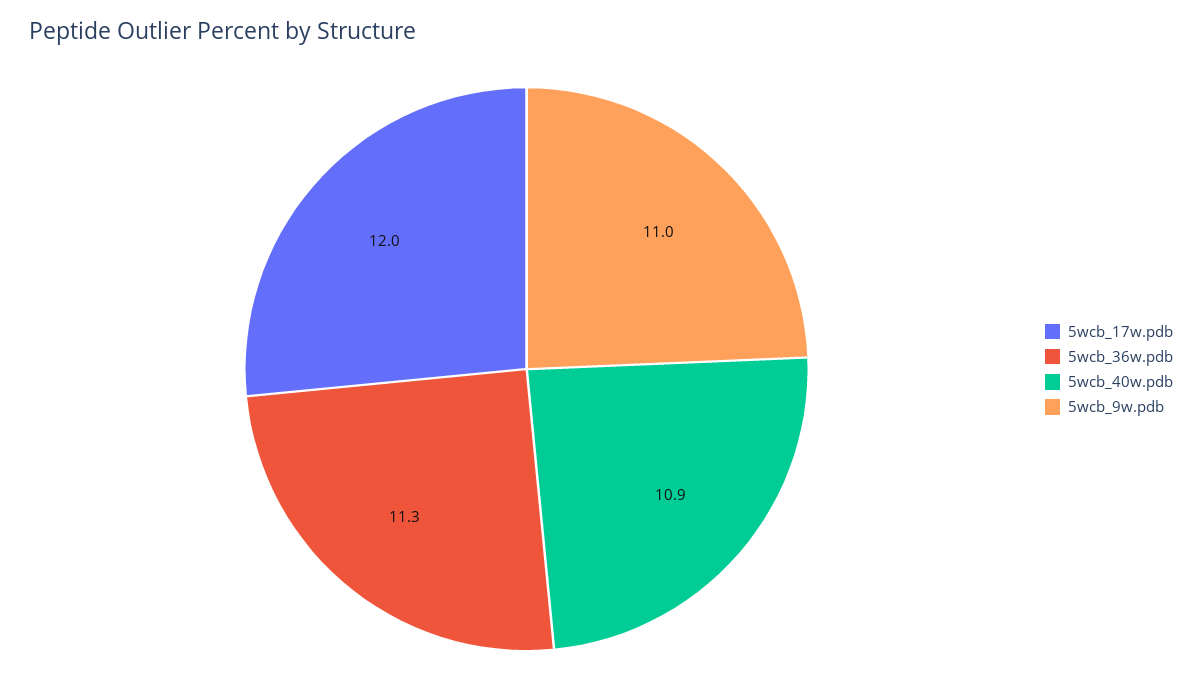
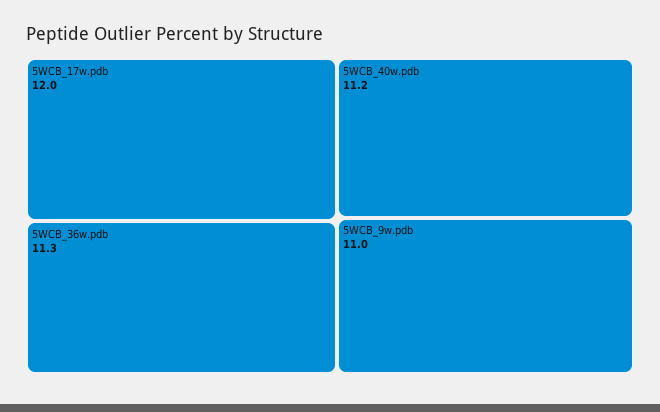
5wcb_40w.pdb: 10.9 -> 11.2

